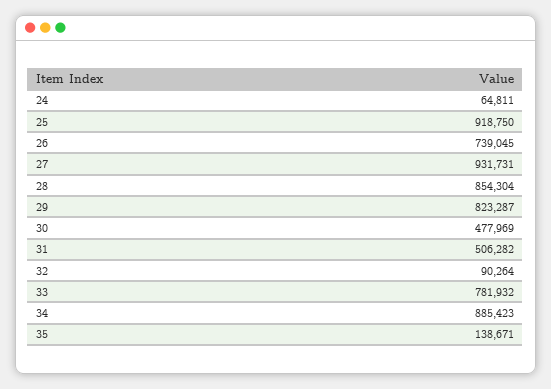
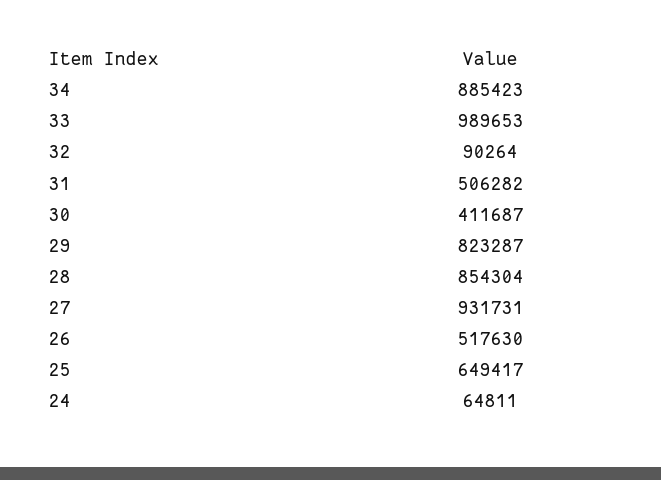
25: 918750 -> 649417
26: 739045 -> 517630
30: 477969 -> 411687
33: 781932 -> 989653
35: 138671 -> none

